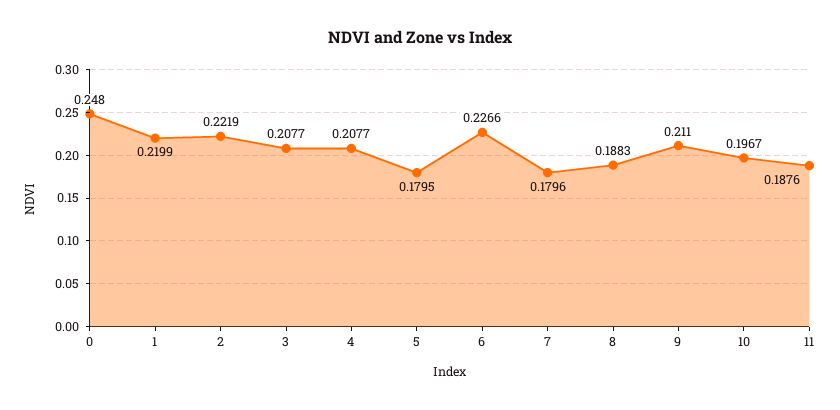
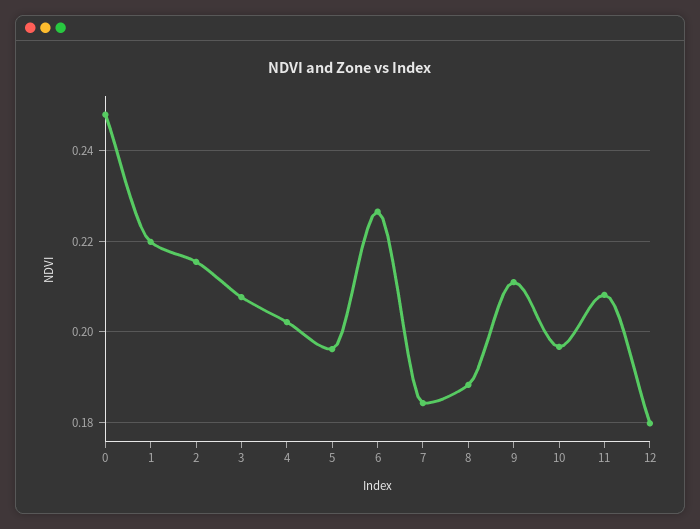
2: 0.2219 -> 0.216
4: 0.2077 -> 0.202
5: 0.1795 -> 0.196
7: 0.1796 -> 0.184
11: 0.1876 -> 0.208
12: none -> 0.18

